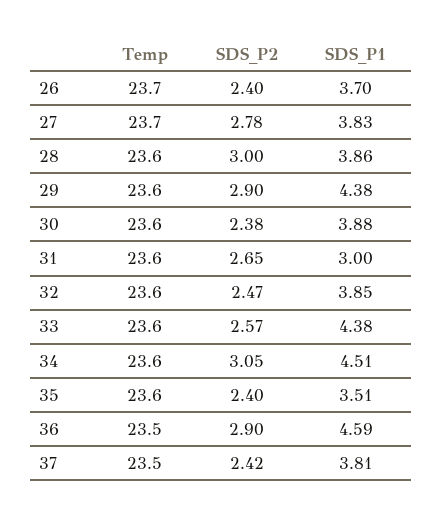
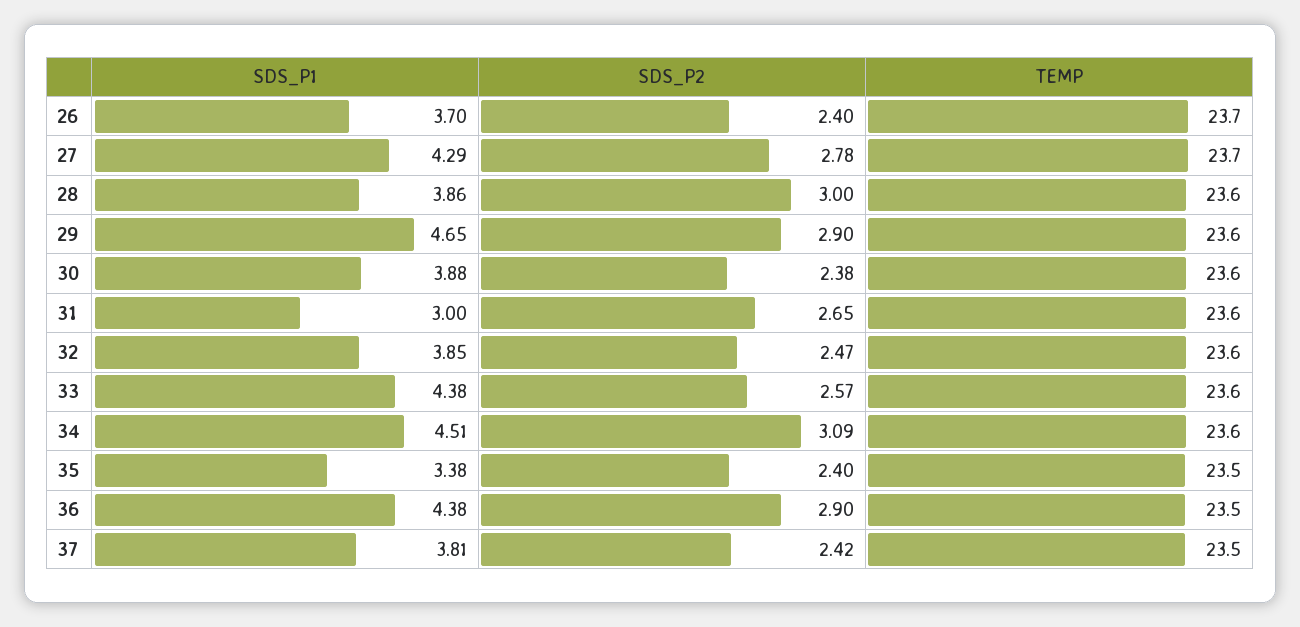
SDS_P1, 27: 3.83 -> 4.29
SDS_P1, 29: 4.38 -> 4.65
SDS_P2, 34: 3.05 -> 3.09
Temp, 35: 23.6 -> 23.5
SDS_P1, 35: 3.51 -> 3.38
SDS_P1, 36: 4.59 -> 4.38

